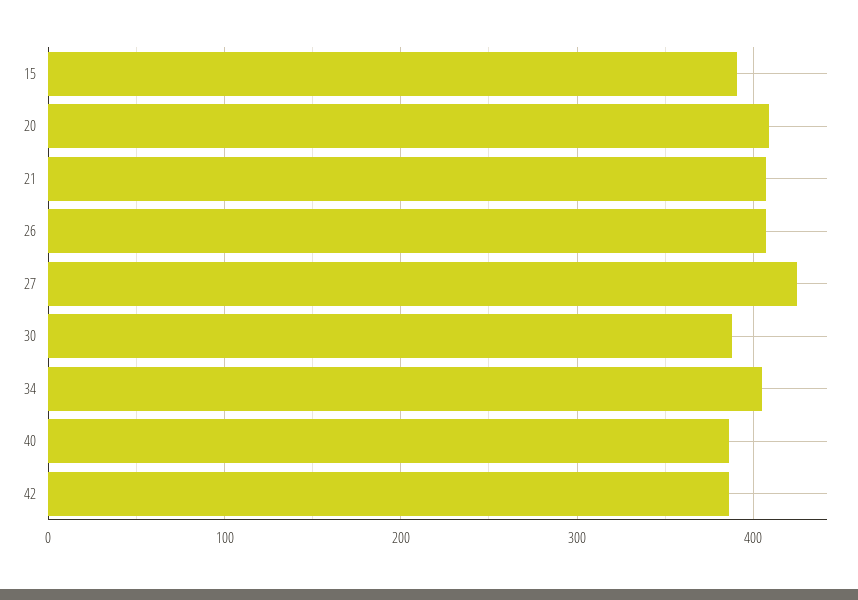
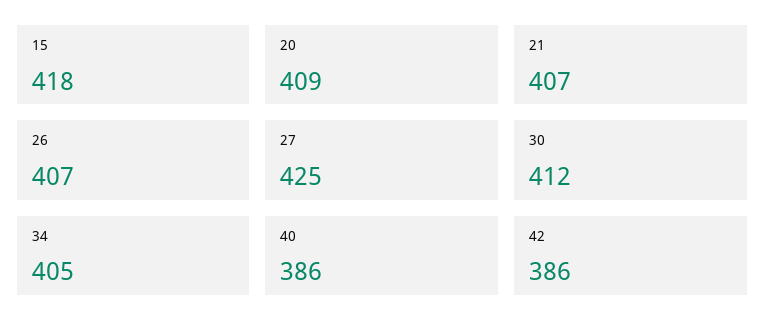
15: 390 -> 418
30: 390 -> 412

